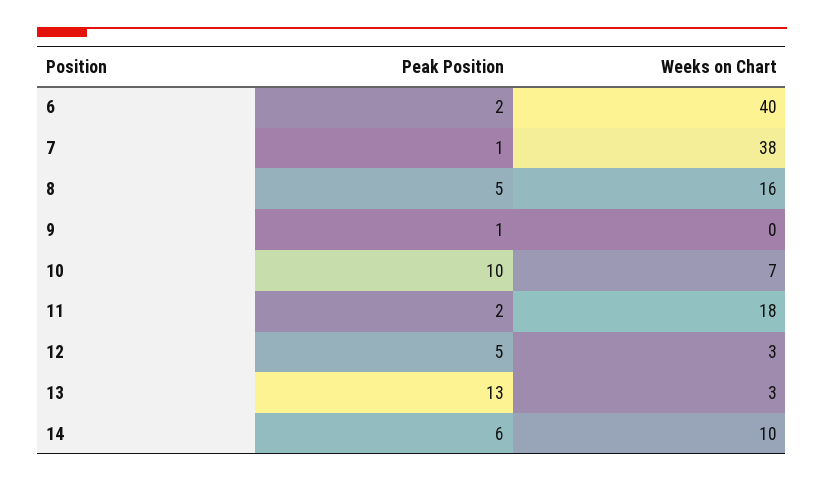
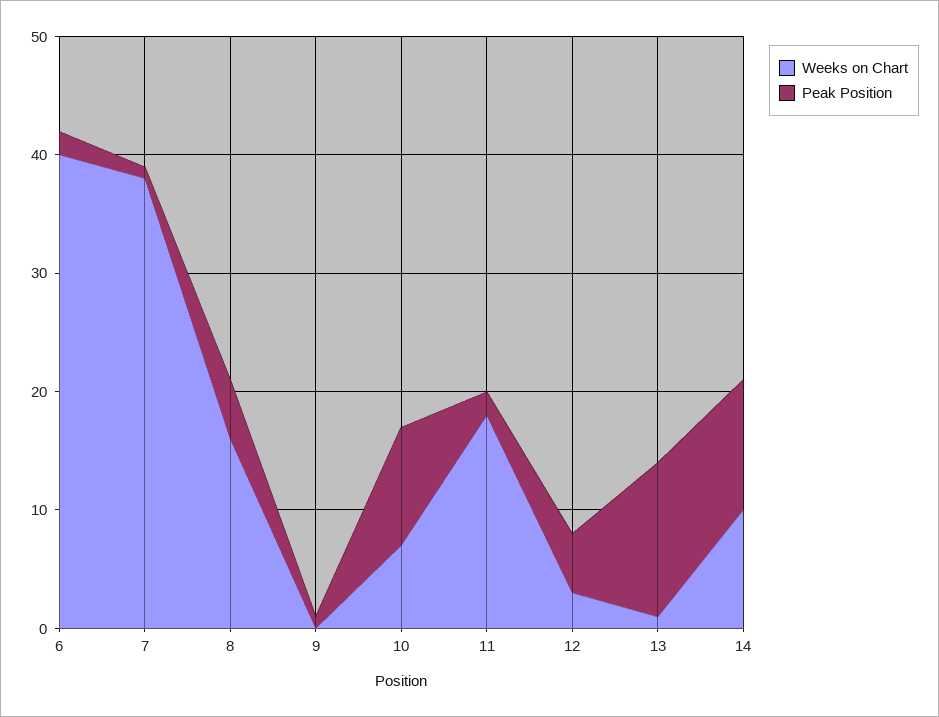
Weeks on Chart, 13: 3 -> 1
Peak Position, 14: 6 -> 11

